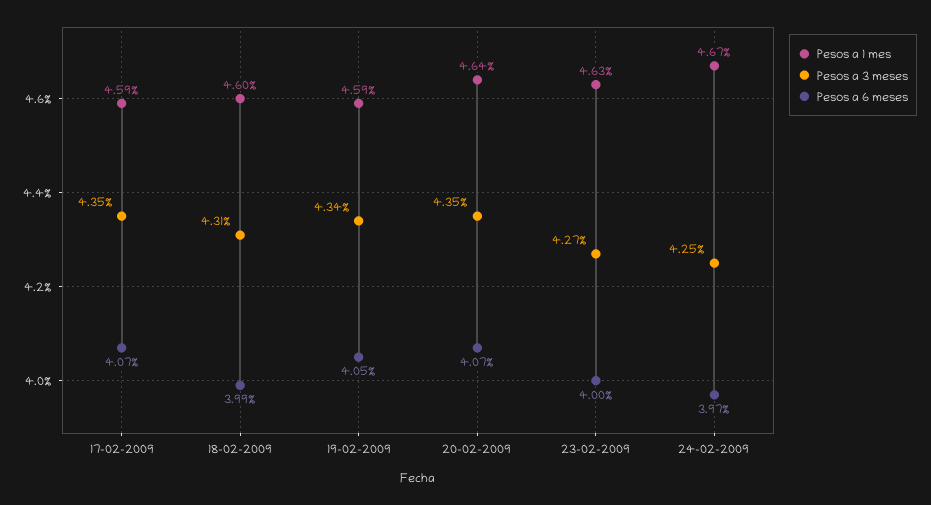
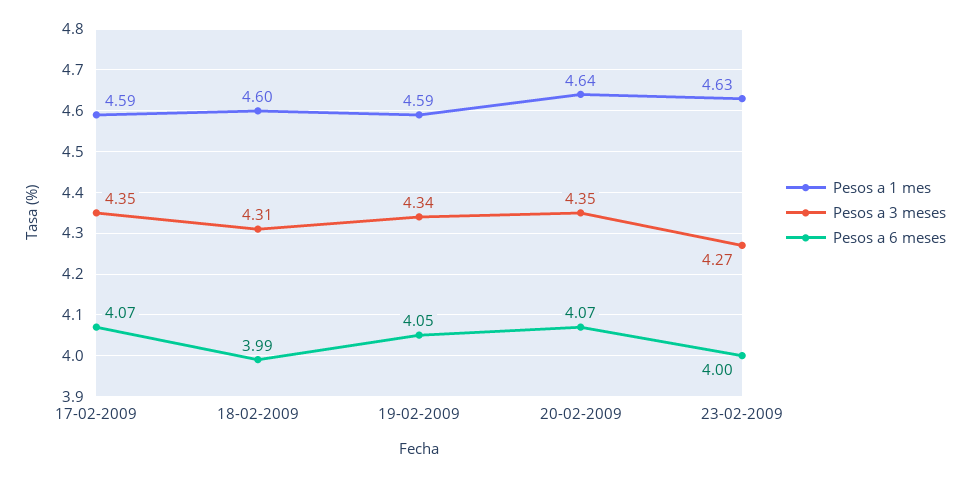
Pesos a 1 mes, 24-02-2009: 4.67 -> none
Pesos a 3 meses, 24-02-2009: 4.25 -> none
Pesos a 6 meses, 24-02-2009: 3.97 -> none

